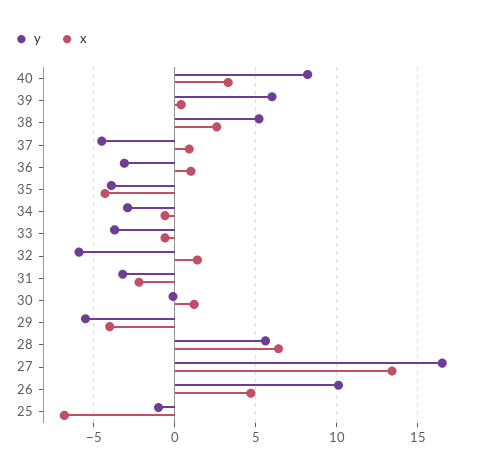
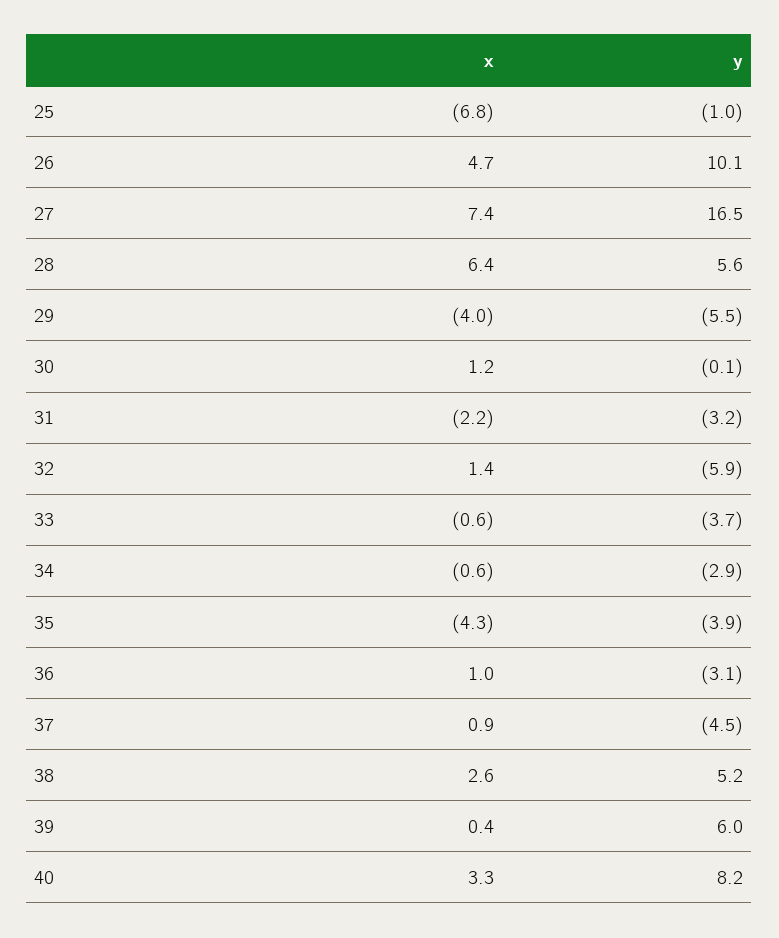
x, 27: 13.5 -> 7.4

